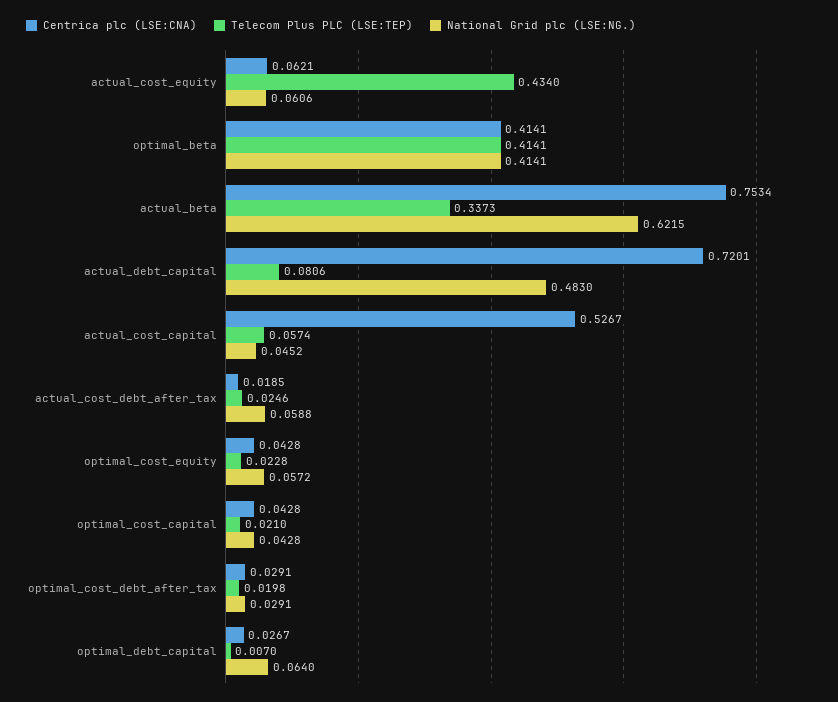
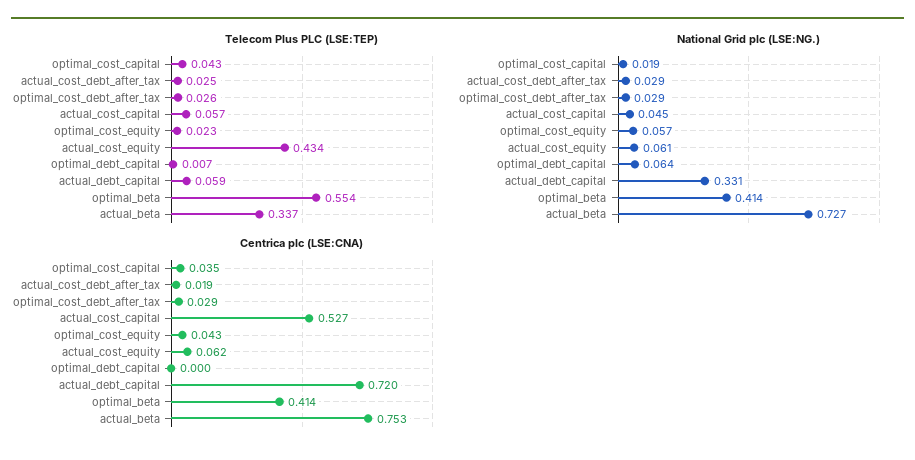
Telecom Plus PLC (LSE:TEP), optimal_beta: 0.4141 -> 0.554
National Grid plc (LSE:NG.), actual_beta: 0.6215 -> 0.727
Telecom Plus PLC (LSE:TEP), actual_debt_capital: 0.0806 -> 0.059
National Grid plc (LSE:NG.), actual_debt_capital: 0.483 -> 0.331
National Grid plc (LSE:NG.), actual_cost_debt_after_tax: 0.0588 -> 0.029
Centrica plc (LSE:CNA), optimal_cost_capital: 0.0428 -> 0.035
Telecom Plus PLC (LSE:TEP), optimal_cost_capital: 0.021 -> 0.043
National Grid plc (LSE:NG.), optimal_cost_capital: 0.0428 -> 0.019
Telecom Plus PLC (LSE:TEP), optimal_cost_debt_after_tax: 0.0198 -> 0.026
Centrica plc (LSE:CNA), optimal_debt_capital: 0.0267 -> 0

